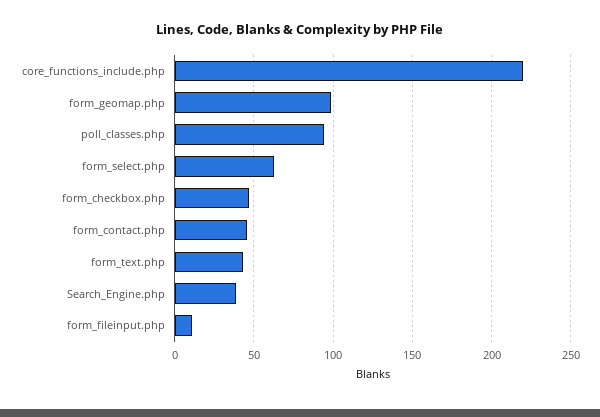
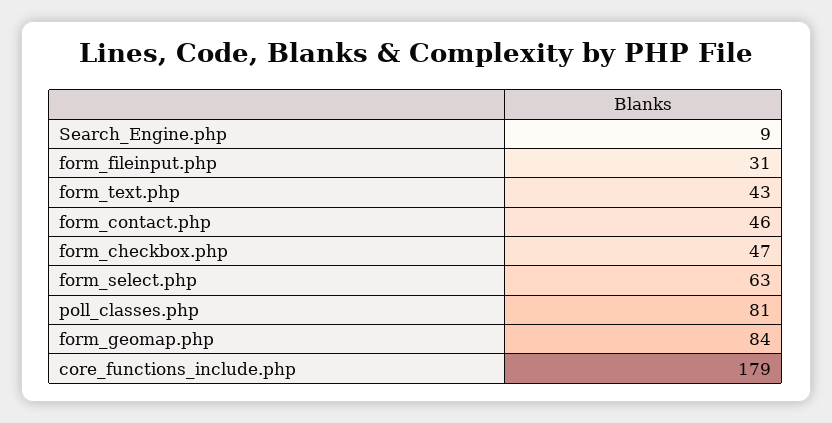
core_functions_include.php: 220 -> 179
form_geomap.php: 100 -> 84
poll_classes.php: 95 -> 81
Search_Engine.php: 40 -> 9
form_fileinput.php: 10 -> 31

